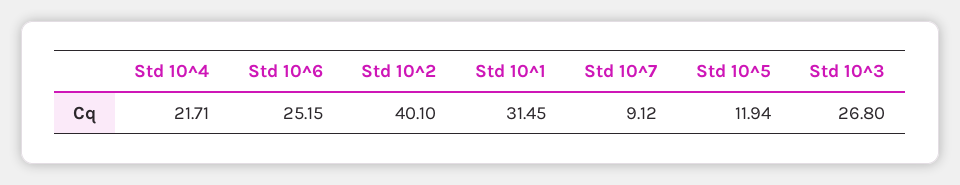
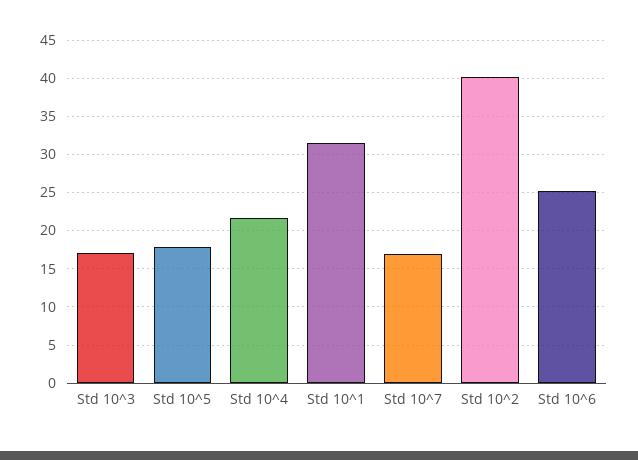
Std 10^7: 9.12 -> 17
Std 10^5: 11.94 -> 18
Std 10^3: 26.8 -> 17

